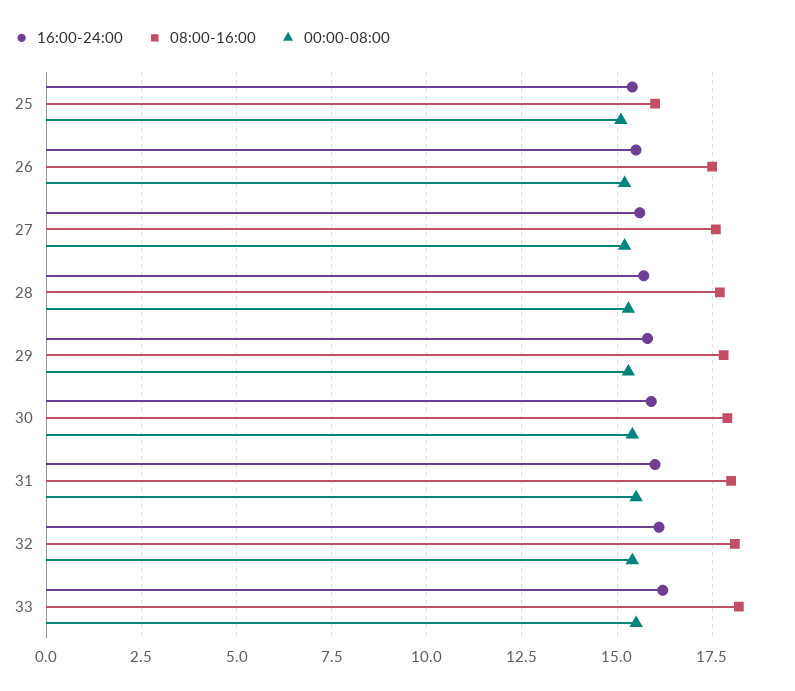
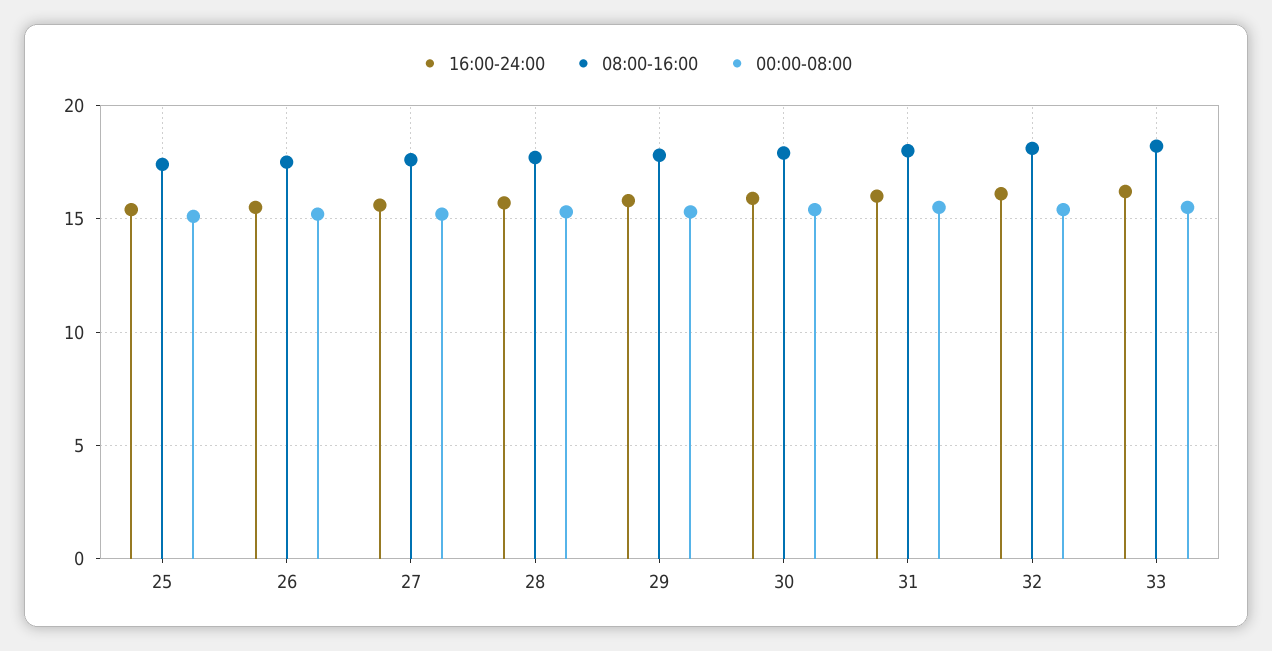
08:00-16:00, 25: 16 -> 17.5

